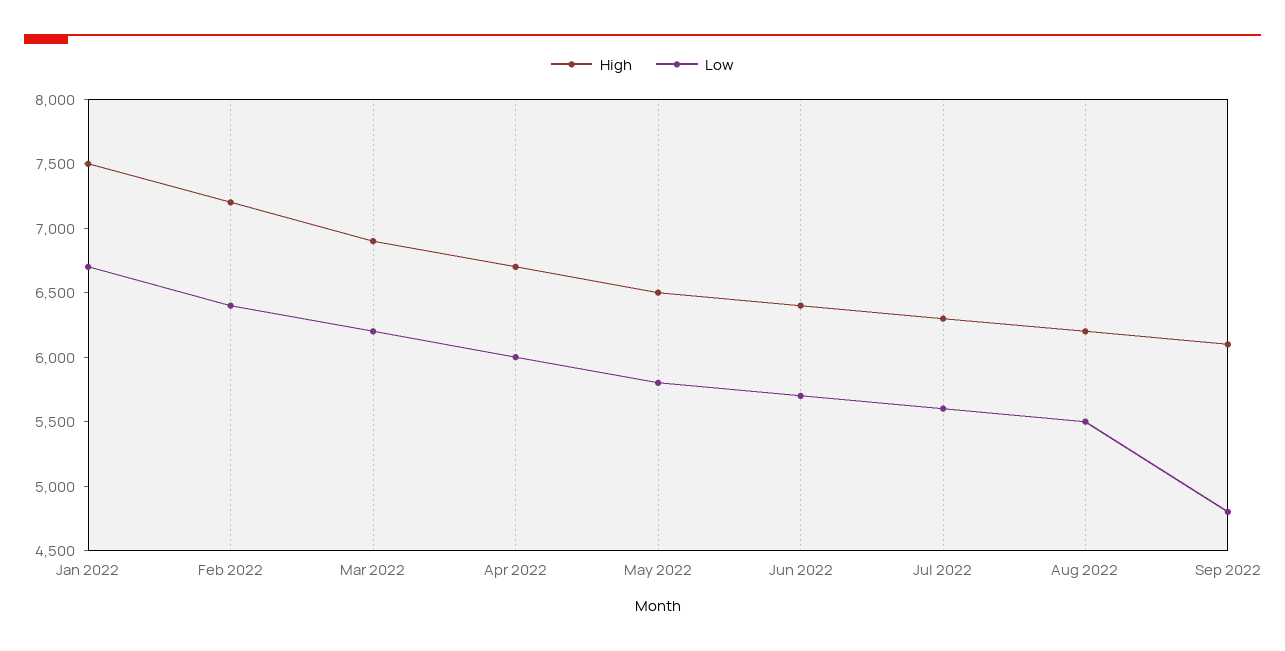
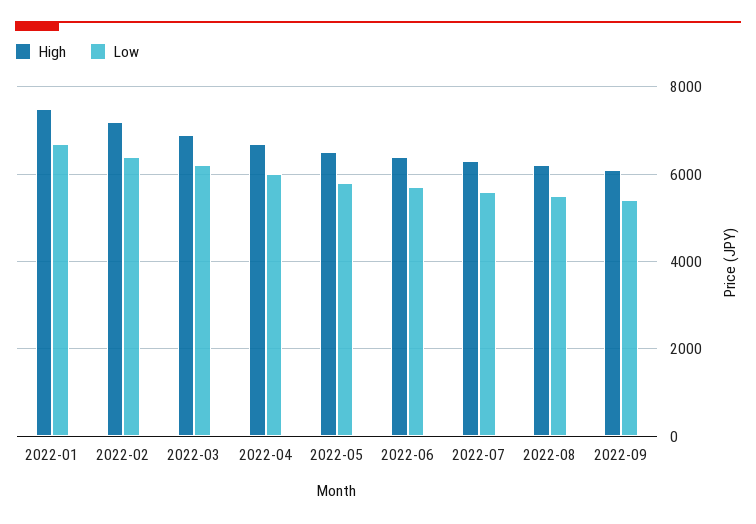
Low, Sep 2022: 4800 -> 5400

